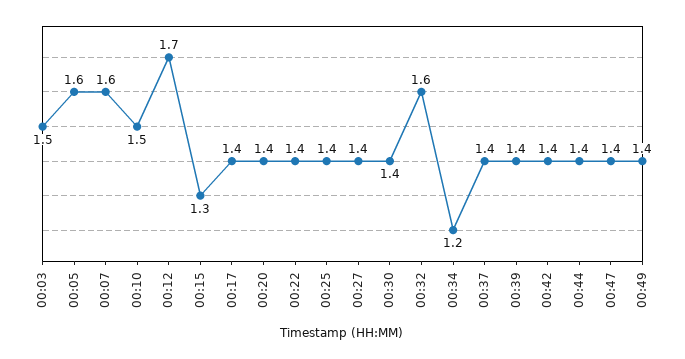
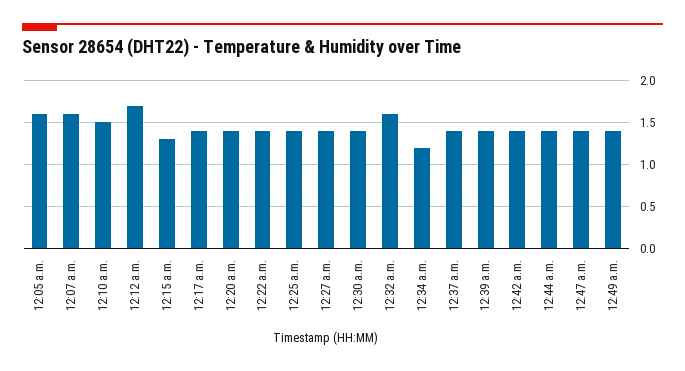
00:03: 1.5 -> none

